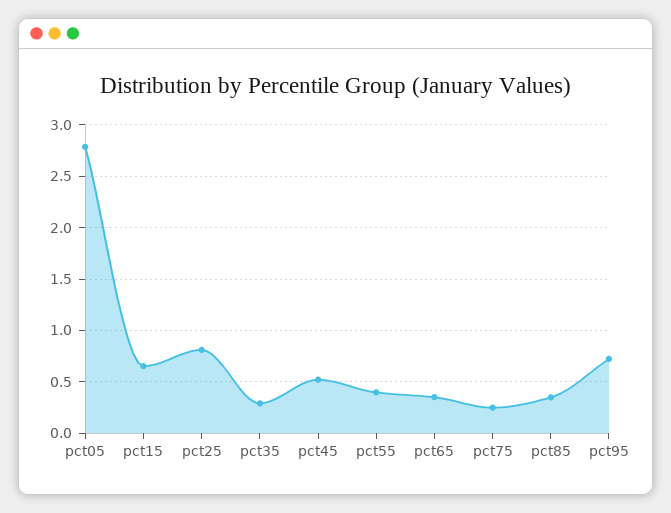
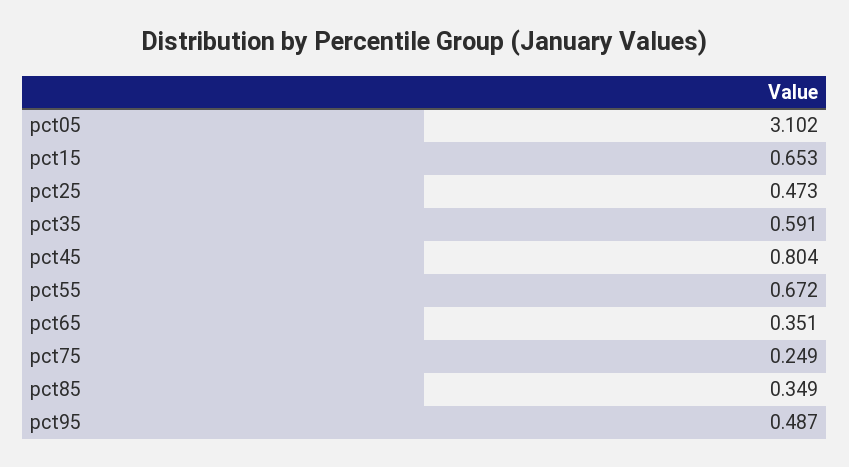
pct05: 2.8 -> 3.102
pct25: 0.8 -> 0.473
pct35: 0.3 -> 0.591
pct45: 0.5 -> 0.804
pct55: 0.4 -> 0.672
pct95: 0.7 -> 0.487

